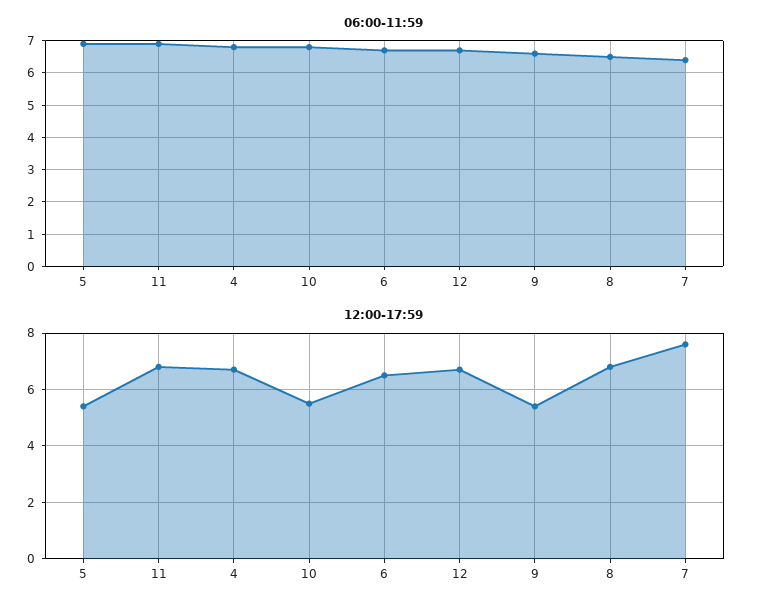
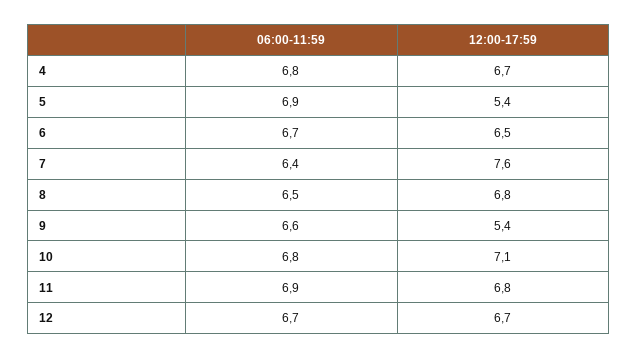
12:00-17:59, 10: 5.5 -> 7.1

